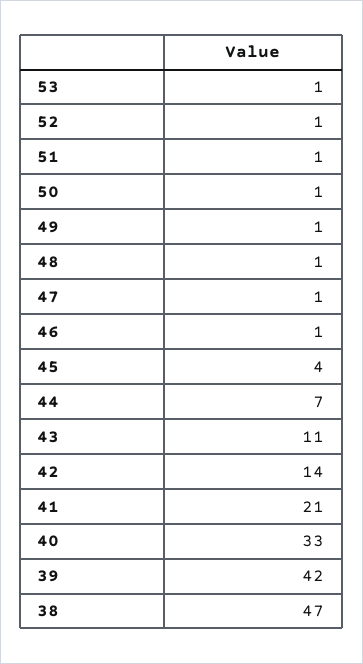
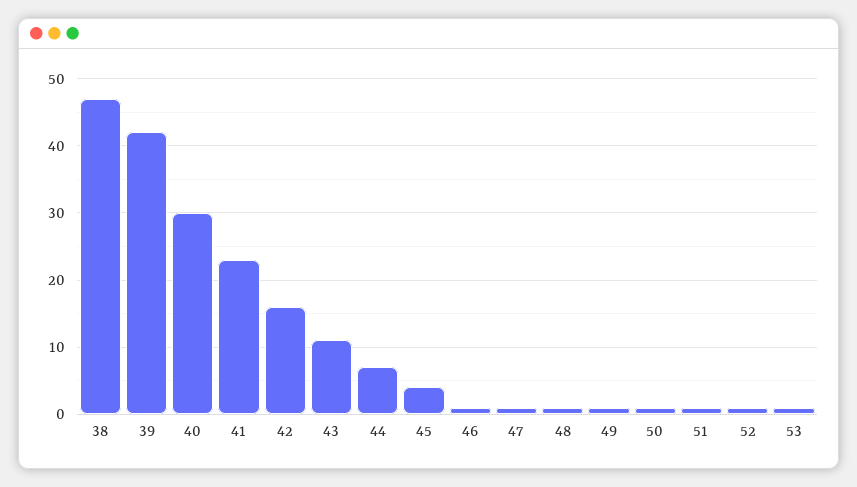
42: 14 -> 16
41: 21 -> 23
40: 33 -> 30

